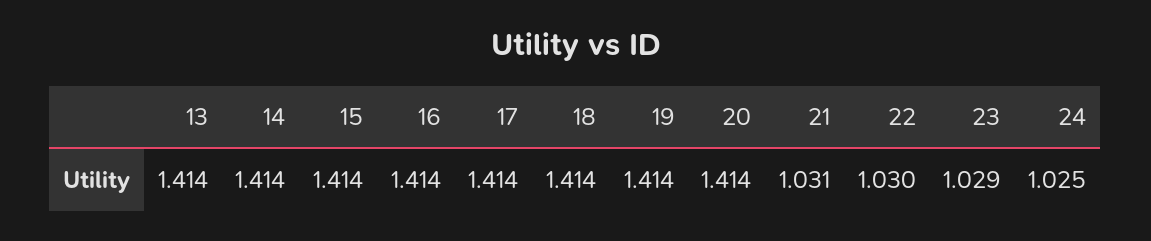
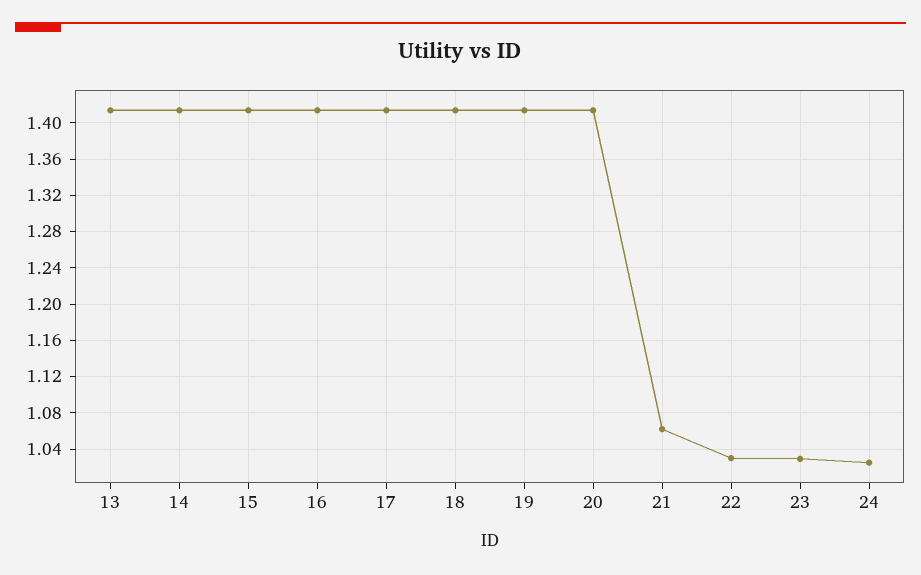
21: 1.031 -> 1.06

